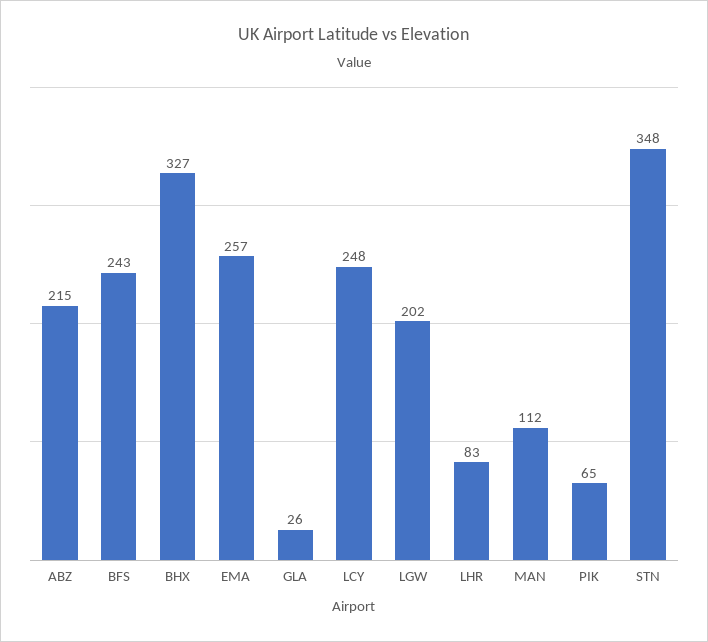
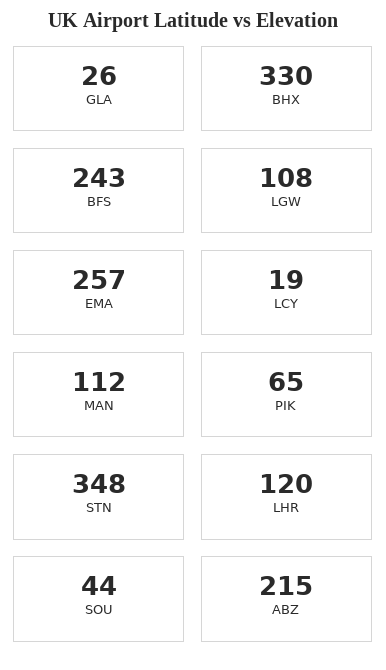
BHX: 327 -> 330
LCY: 248 -> 19
LGW: 202 -> 108
LHR: 83 -> 120
SOU: none -> 44

